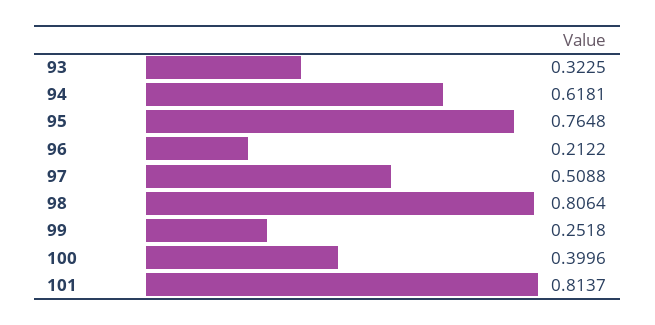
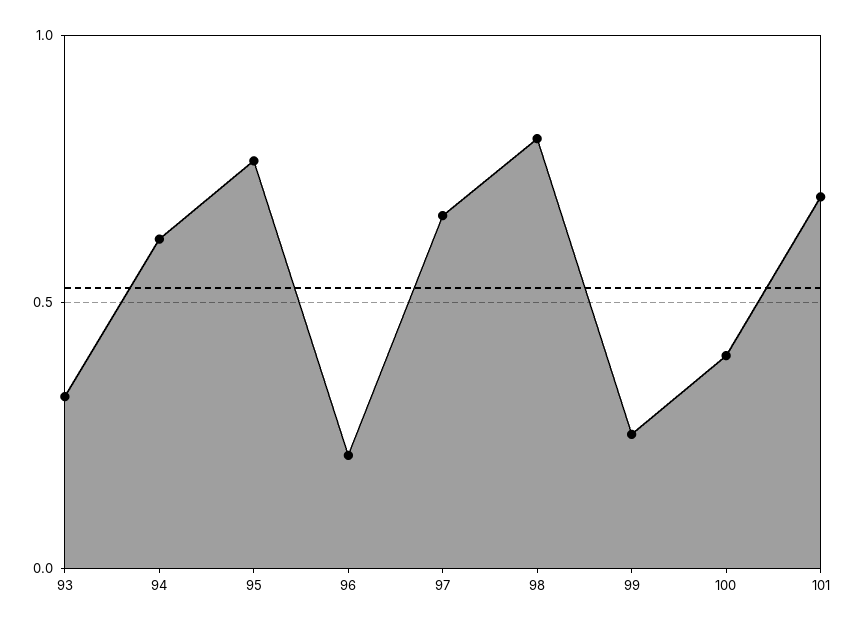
97: 0.5088 -> 0.65
101: 0.8137 -> 0.7

